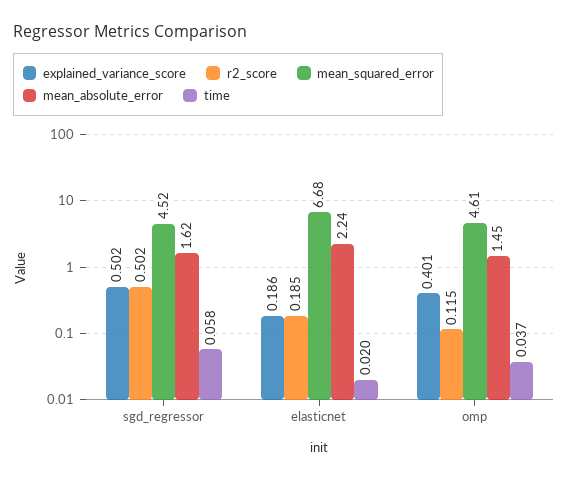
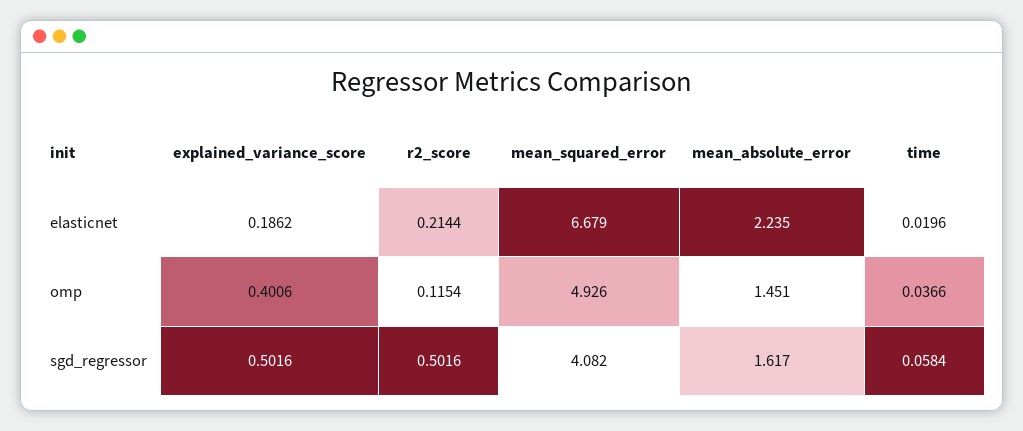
mean_squared_error, sgd_regressor: 4.52 -> 4.082
r2_score, elasticnet: 0.185 -> 0.2144
mean_squared_error, omp: 4.61 -> 4.926

